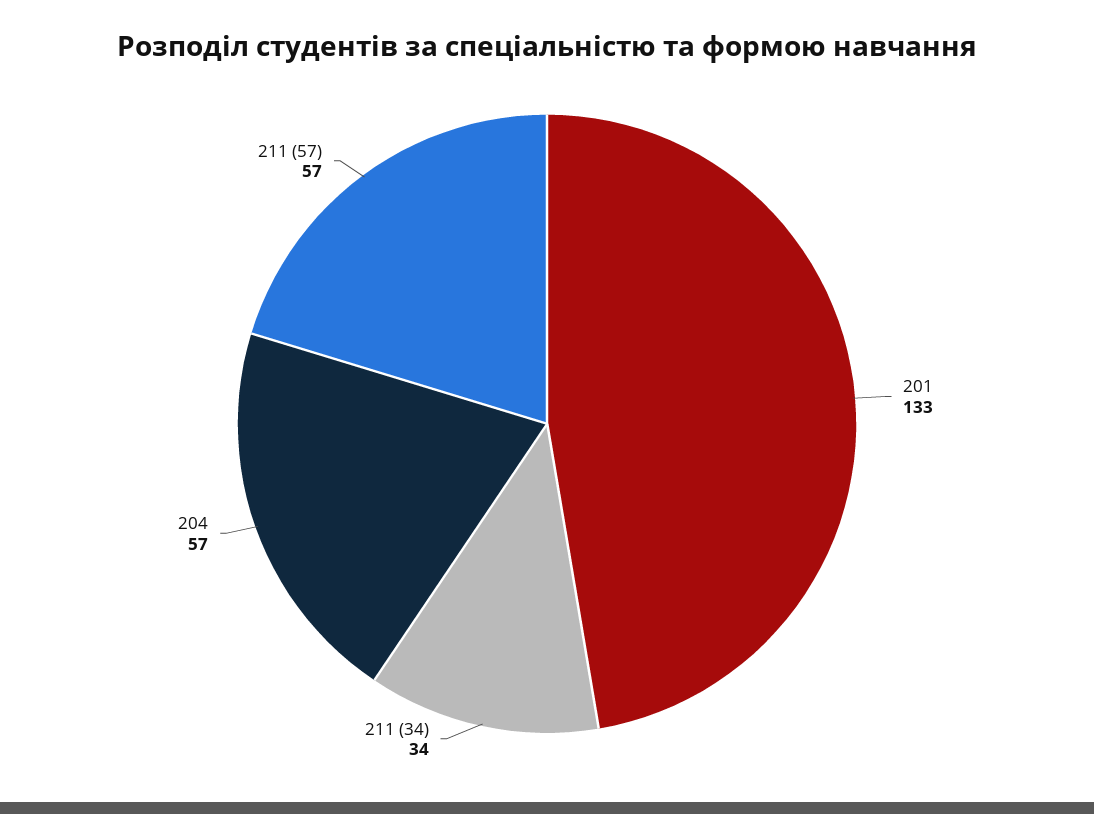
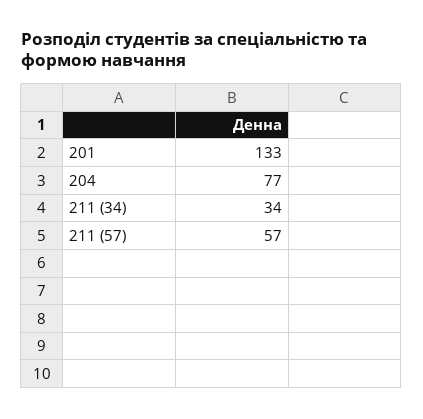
204: 57 -> 77

